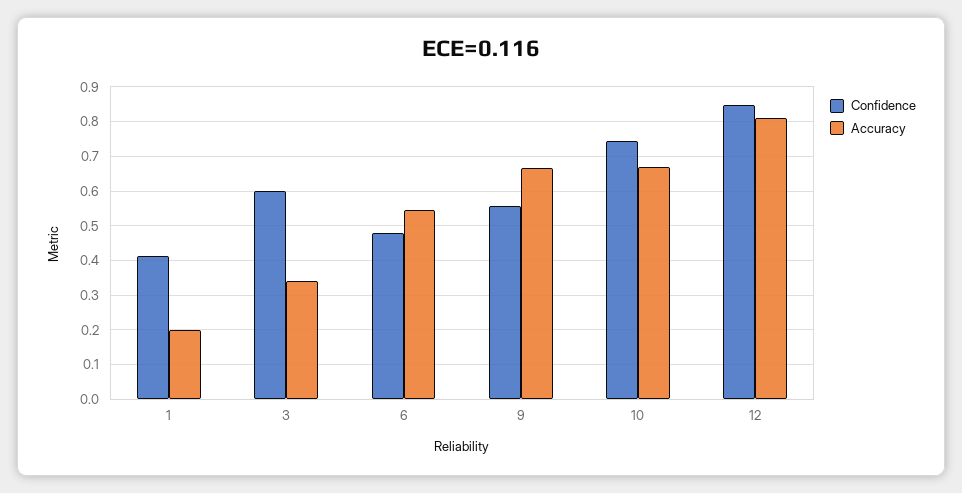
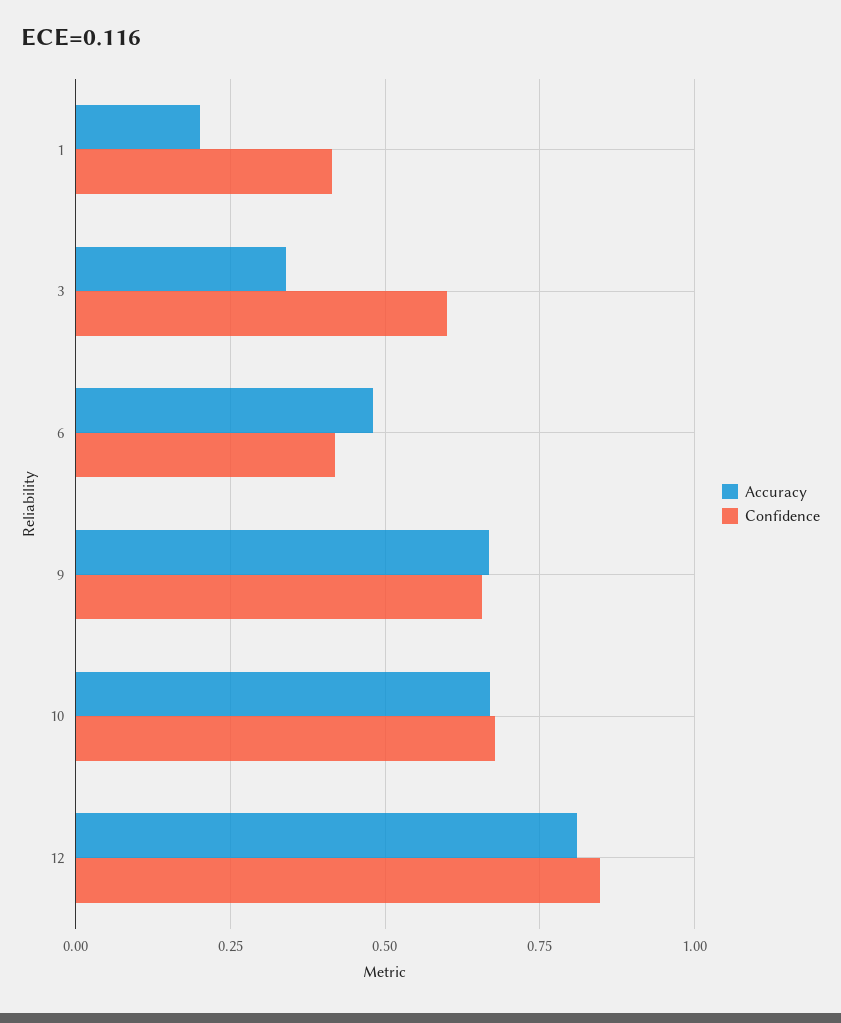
Confidence, 6: 0.48 -> 0.425
Accuracy, 6: 0.54 -> 0.475
Confidence, 9: 0.56 -> 0.65
Confidence, 10: 0.74 -> 0.675

